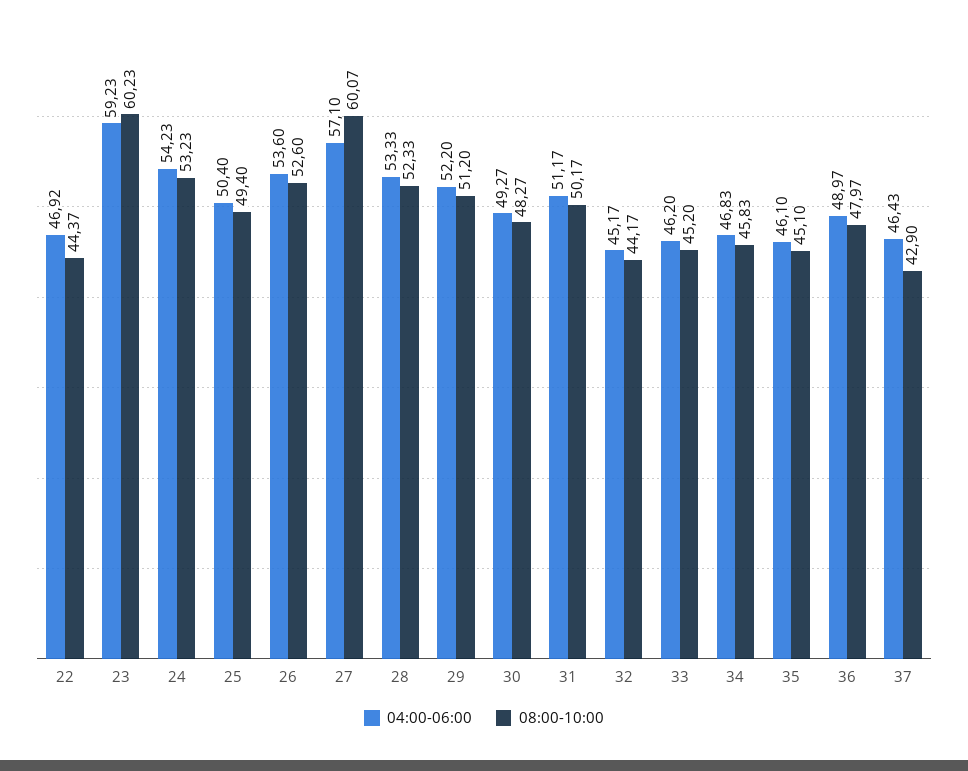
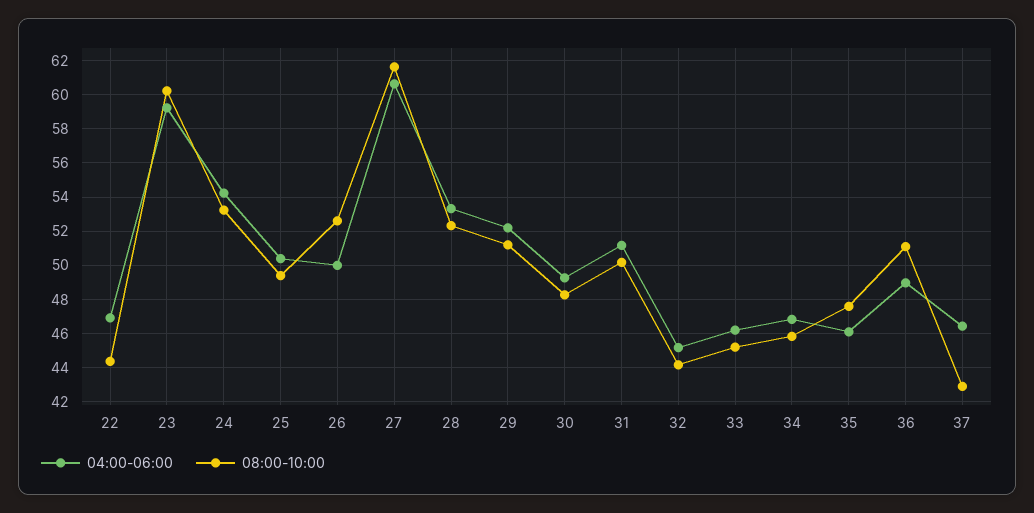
04:00-06:00, 26: 53.6 -> 50
04:00-06:00, 27: 57.1 -> 60.5
08:00-10:00, 27: 60.07 -> 61.5
08:00-10:00, 35: 45.1 -> 47.5
08:00-10:00, 36: 47.97 -> 51

